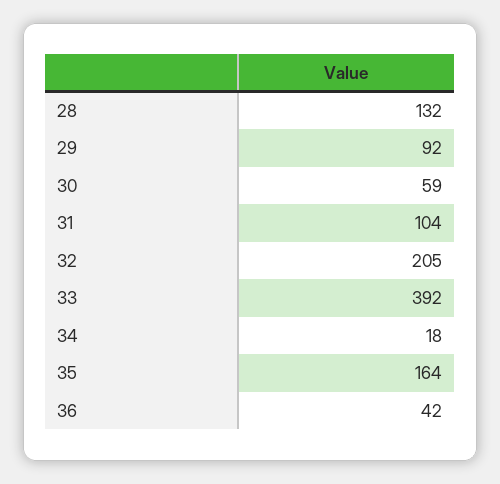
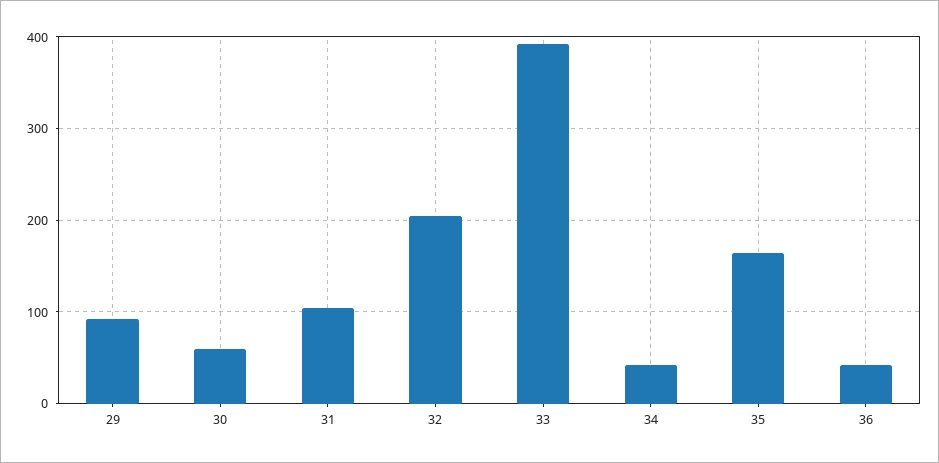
28: 132 -> none
34: 18 -> 40

